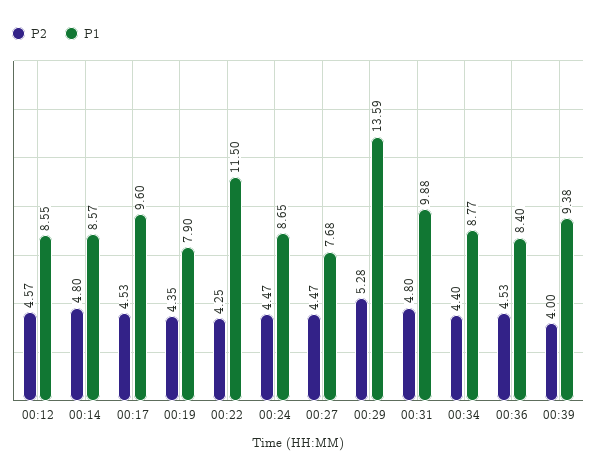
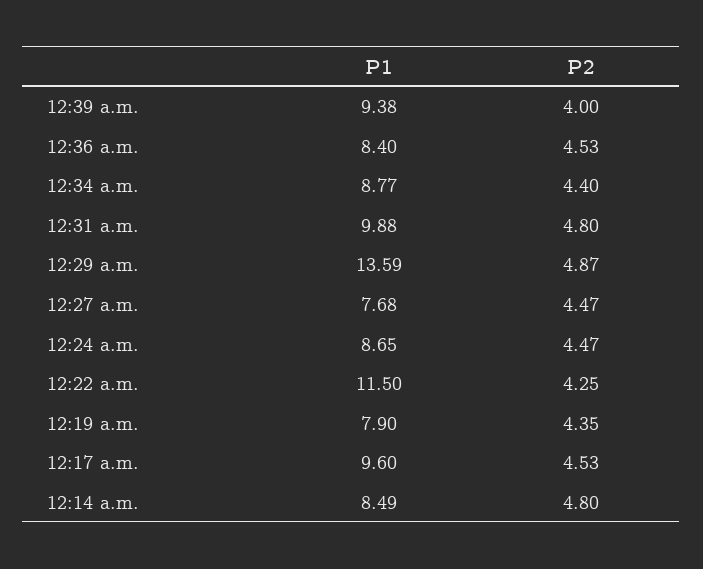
P2, 00:12: 4.57 -> none
P1, 00:12: 8.55 -> none
P1, 00:14: 8.57 -> 8.49
P2, 00:29: 5.28 -> 4.87

